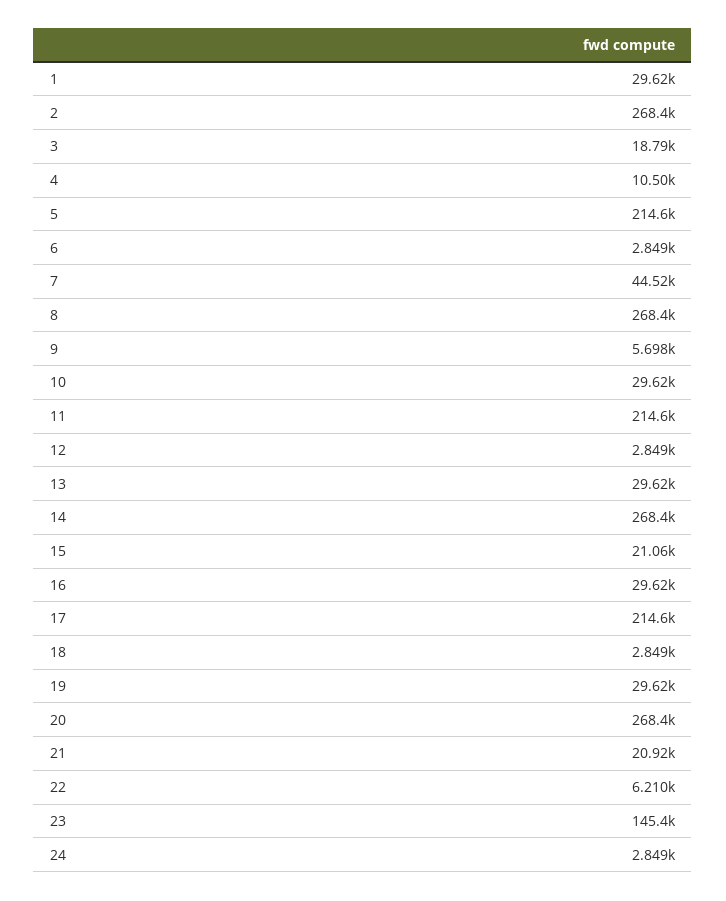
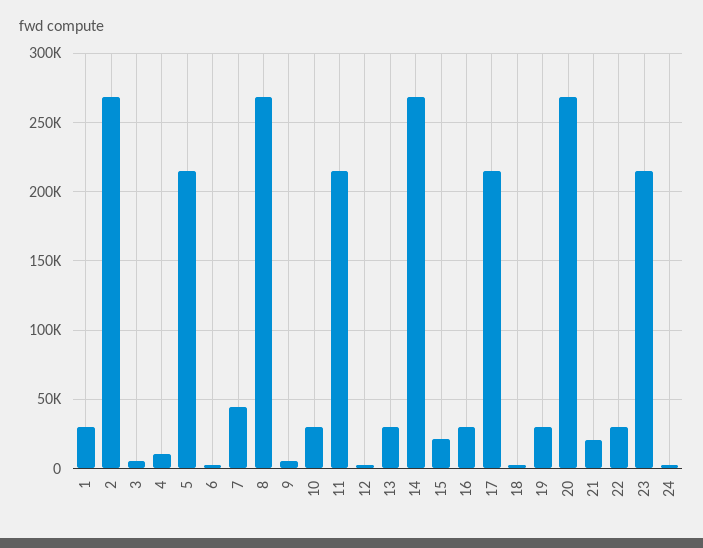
3: 18790 -> 5000
22: 6210 -> 30000
23: 145400 -> 215000

